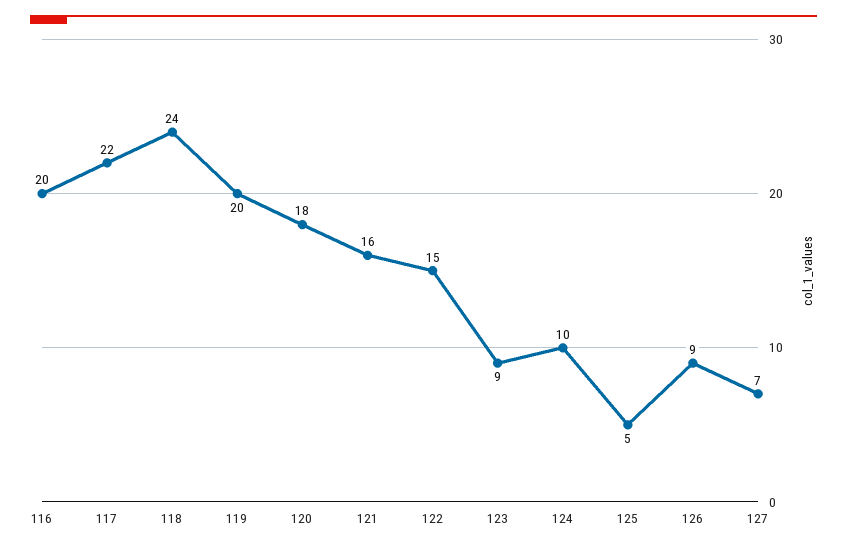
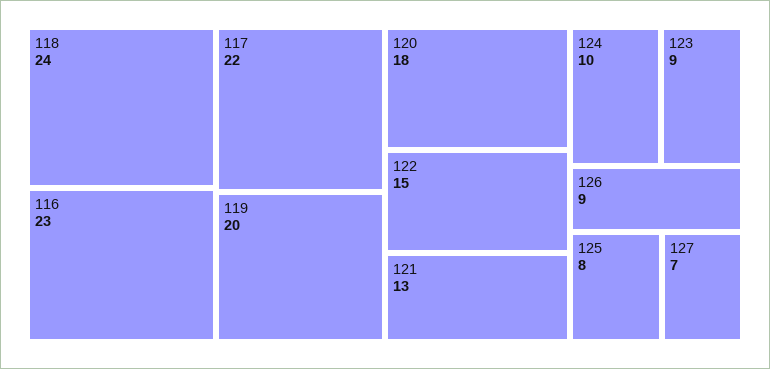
116: 20 -> 23
121: 16 -> 13
125: 5 -> 8

